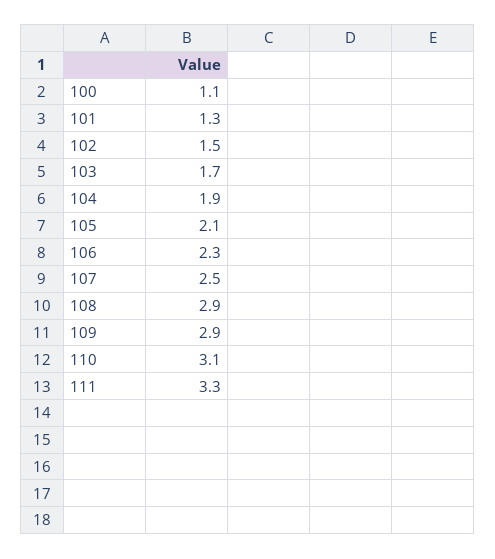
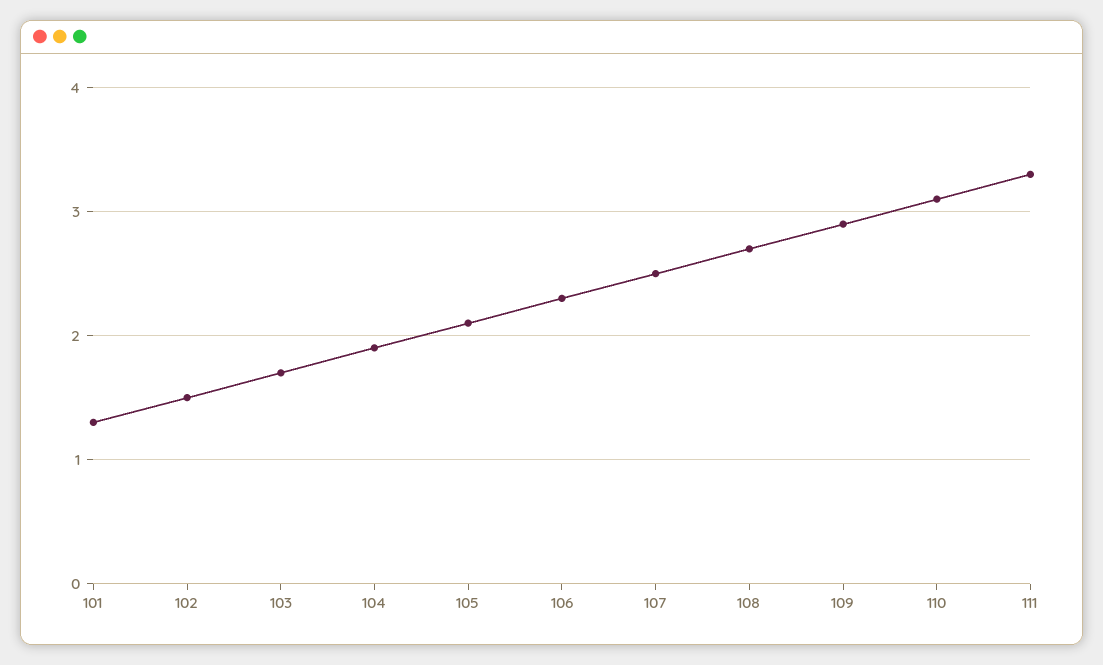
100: 1.1 -> none
108: 2.9 -> 2.7

